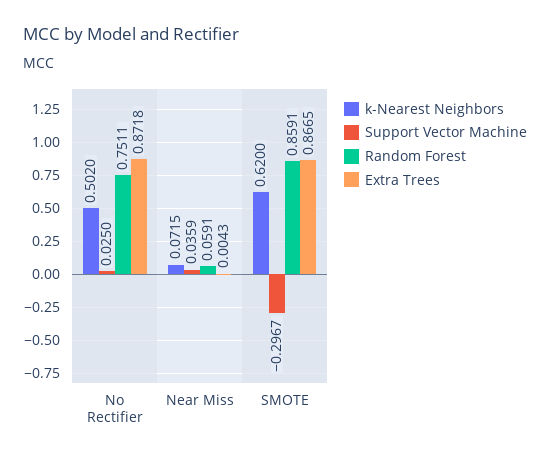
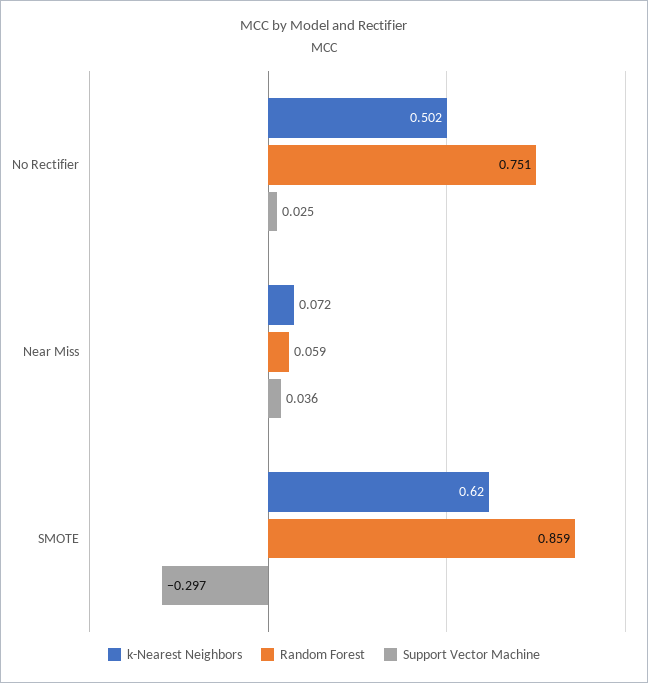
Extra Trees, No Rectifier: 0.8718 -> none
Extra Trees, Near Miss: 0.0043 -> none
Extra Trees, SMOTE: 0.8665 -> none

